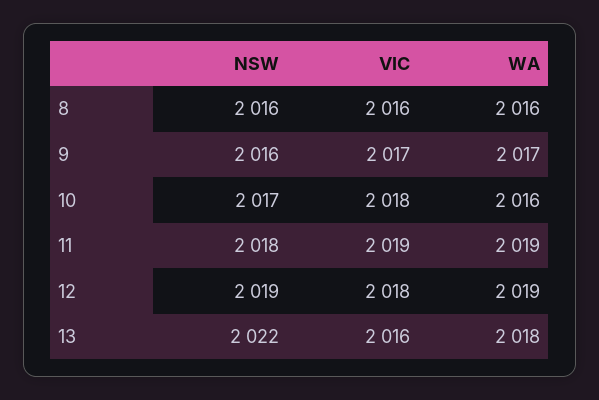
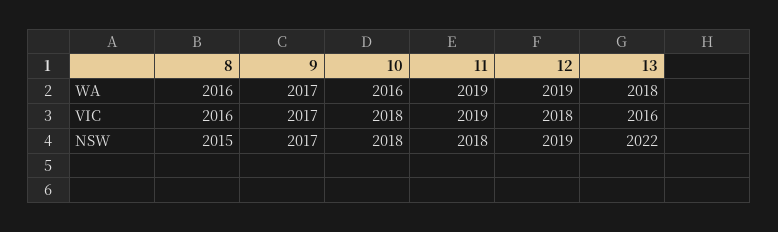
NSW, 8: 2016 -> 2015
NSW, 9: 2016 -> 2017
NSW, 10: 2017 -> 2018

